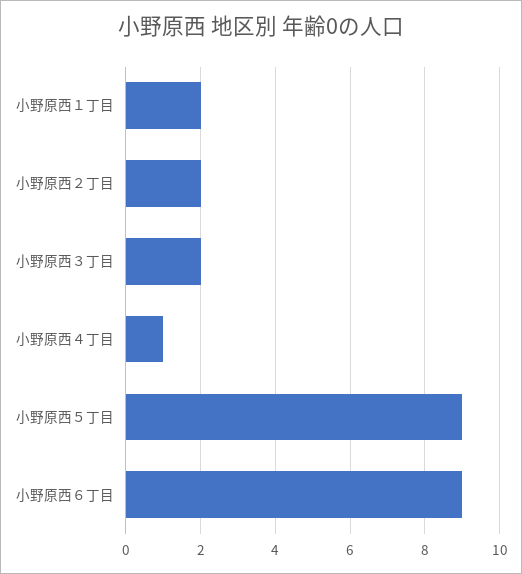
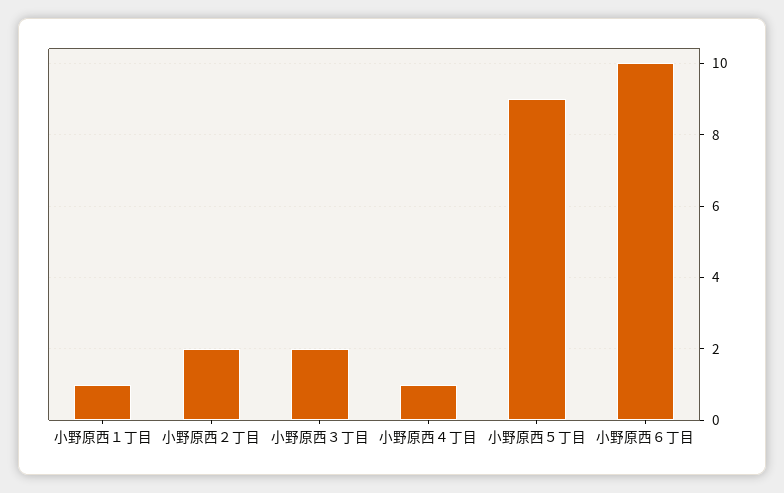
小野原西１丁目: 2 -> 1
小野原西６丁目: 9 -> 10

